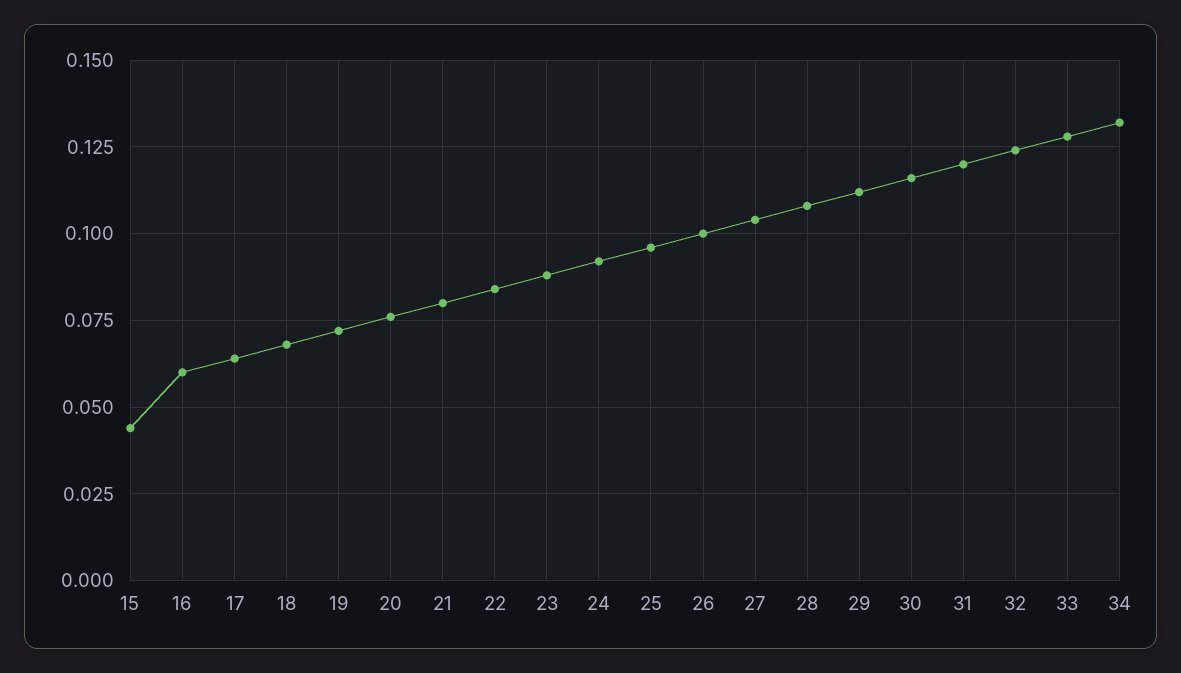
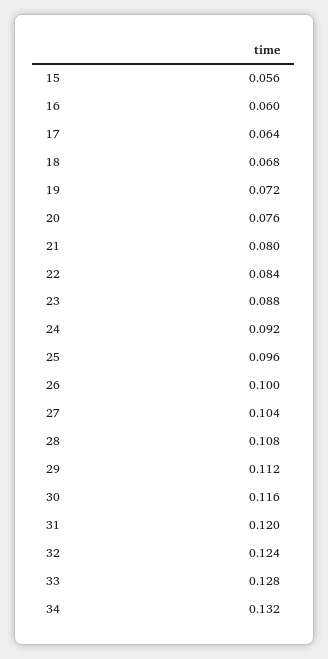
15: 0.045 -> 0.056

